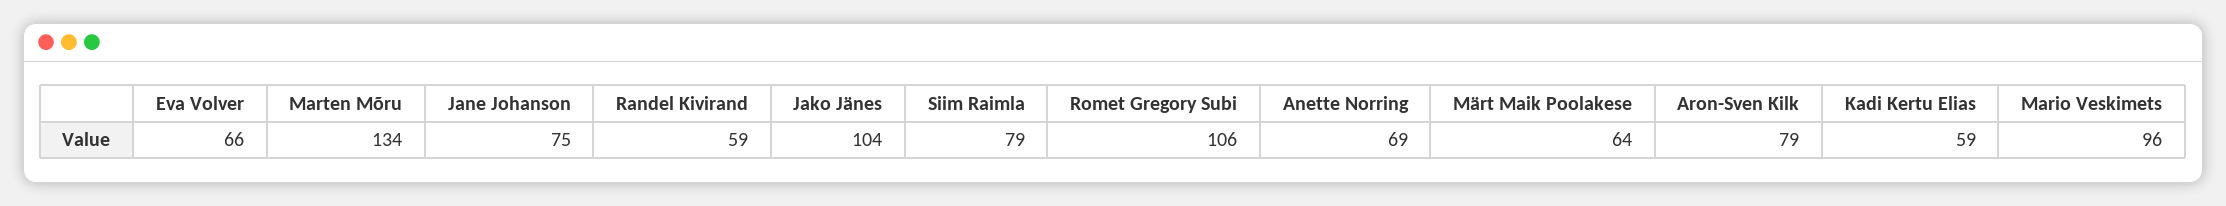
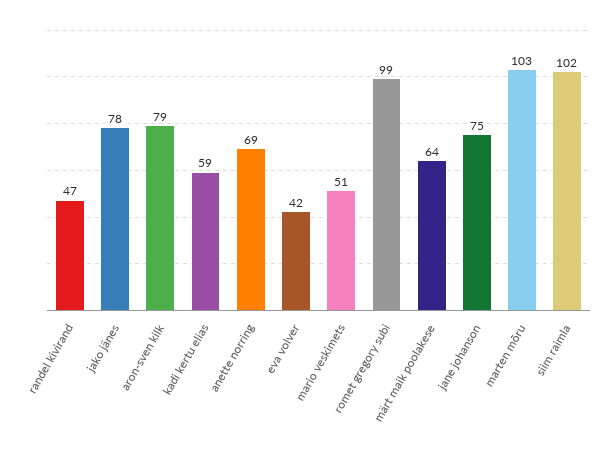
Eva Volver: 66 -> 42
Marten Mõru: 134 -> 103
Randel Kivirand: 59 -> 47
Jako Jänes: 104 -> 78
Siim Raimla: 79 -> 102
Romet Gregory Subi: 106 -> 99
Mario Veskimets: 96 -> 51

